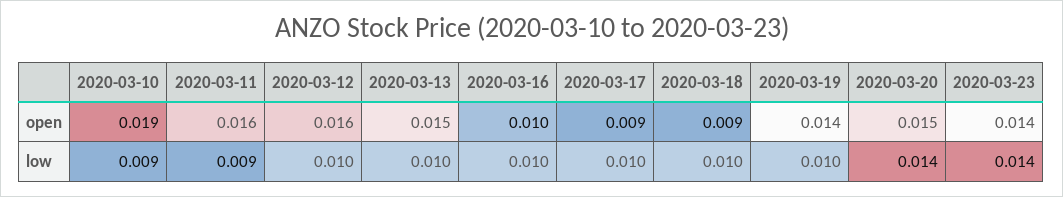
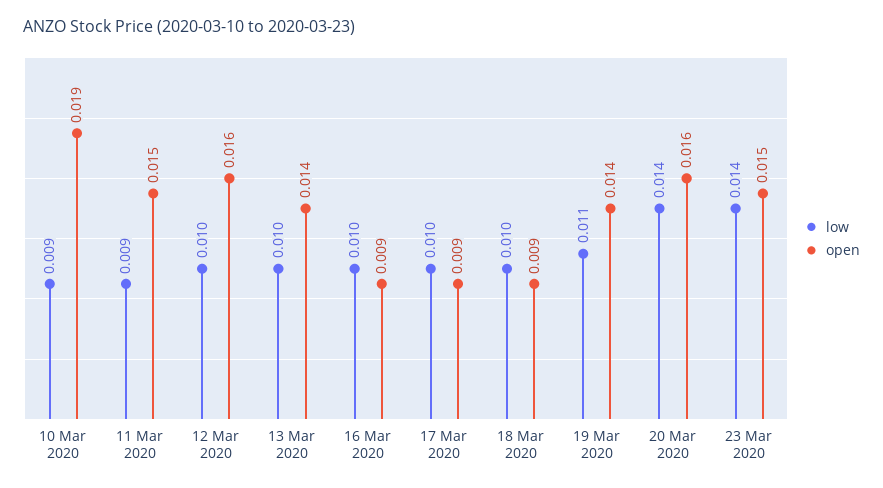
open, 2020-03-11: 0.016 -> 0.015
open, 2020-03-13: 0.015 -> 0.014
open, 2020-03-16: 0.01 -> 0.009
open, 2020-03-20: 0.015 -> 0.016
open, 2020-03-23: 0.014 -> 0.015
low, 2020-03-19: 0.01 -> 0.011

